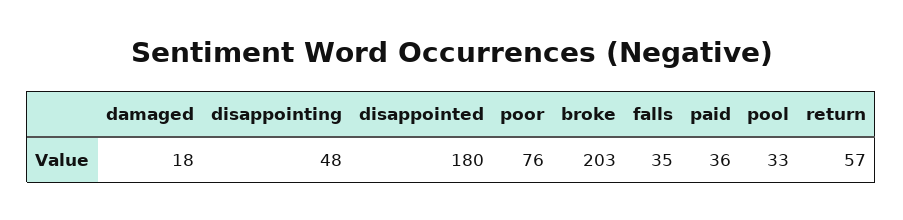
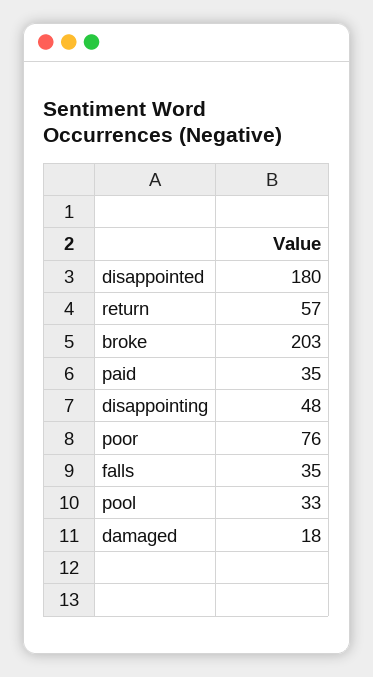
paid: 36 -> 35

